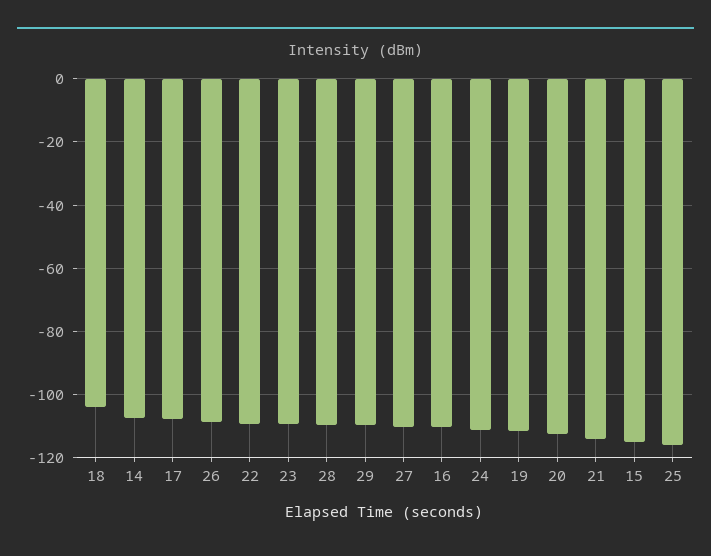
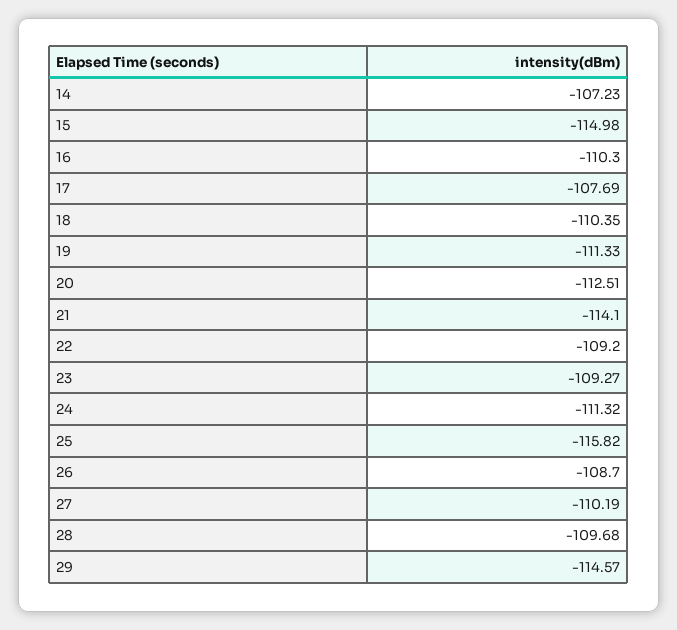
18: -104 -> -110.35
29: -110 -> -114.57

